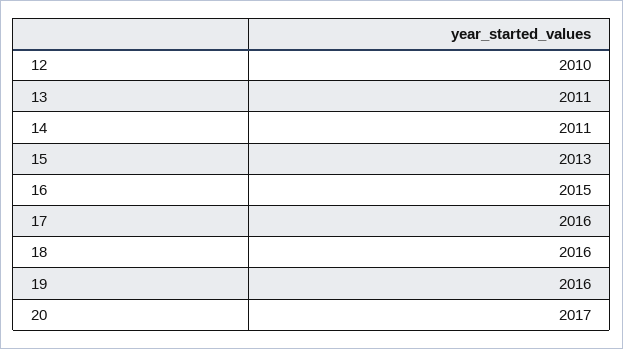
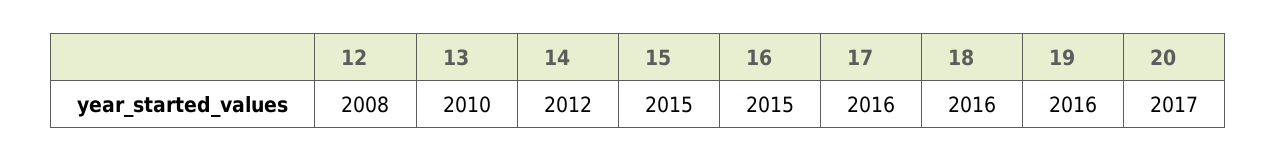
12: 2010 -> 2008
13: 2011 -> 2010
14: 2011 -> 2012
15: 2013 -> 2015

